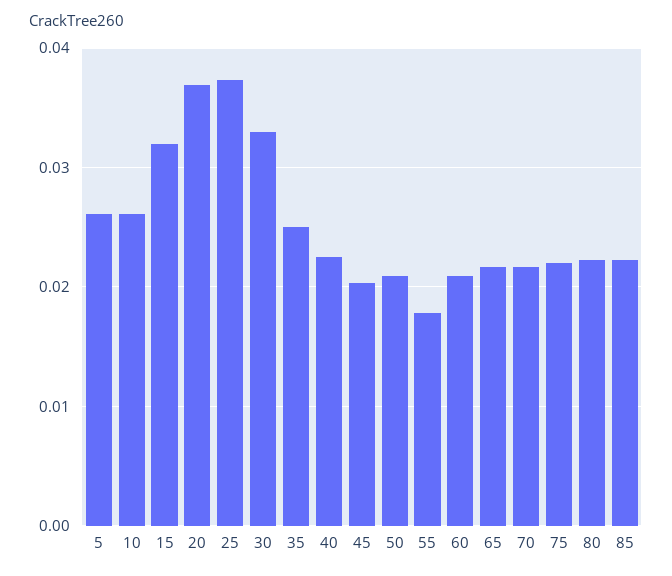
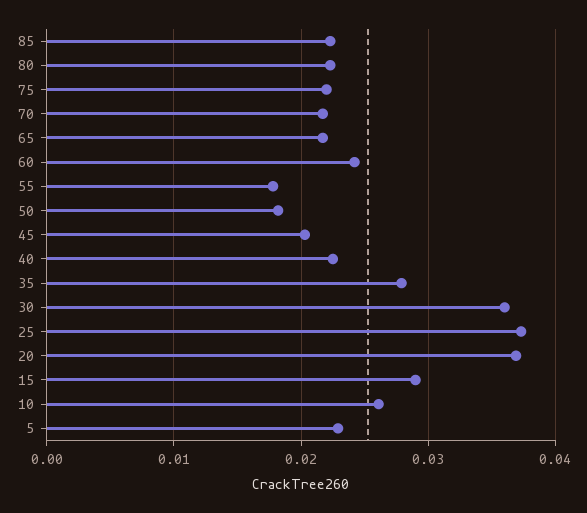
5: 0.026 -> 0.023
15: 0.032 -> 0.029
30: 0.033 -> 0.036
35: 0.025 -> 0.028
50: 0.021 -> 0.018
60: 0.021 -> 0.024

